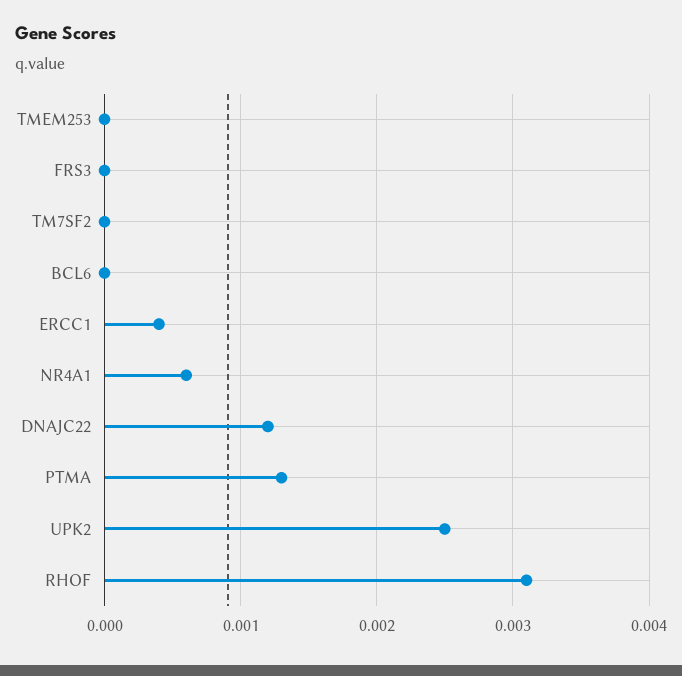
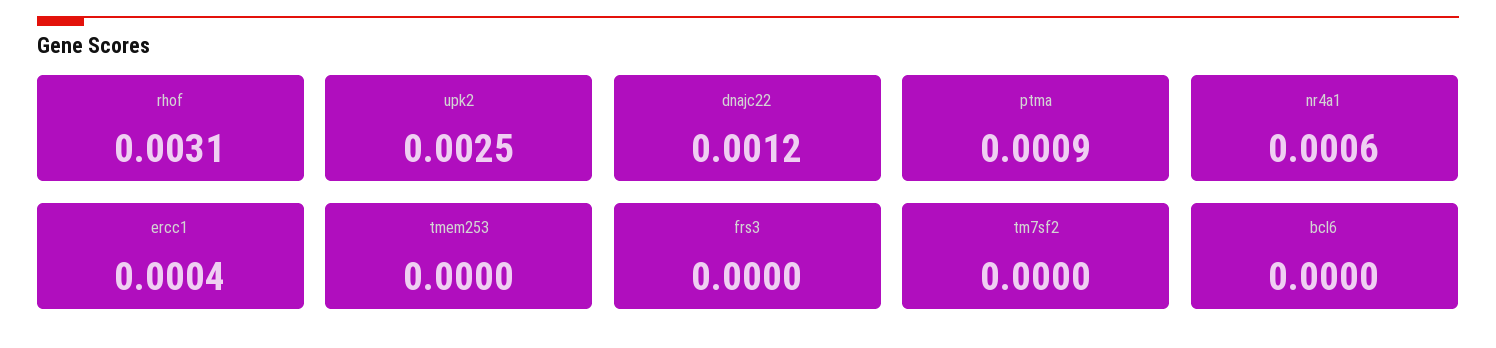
PTMA: 0.0013 -> 0.0009

